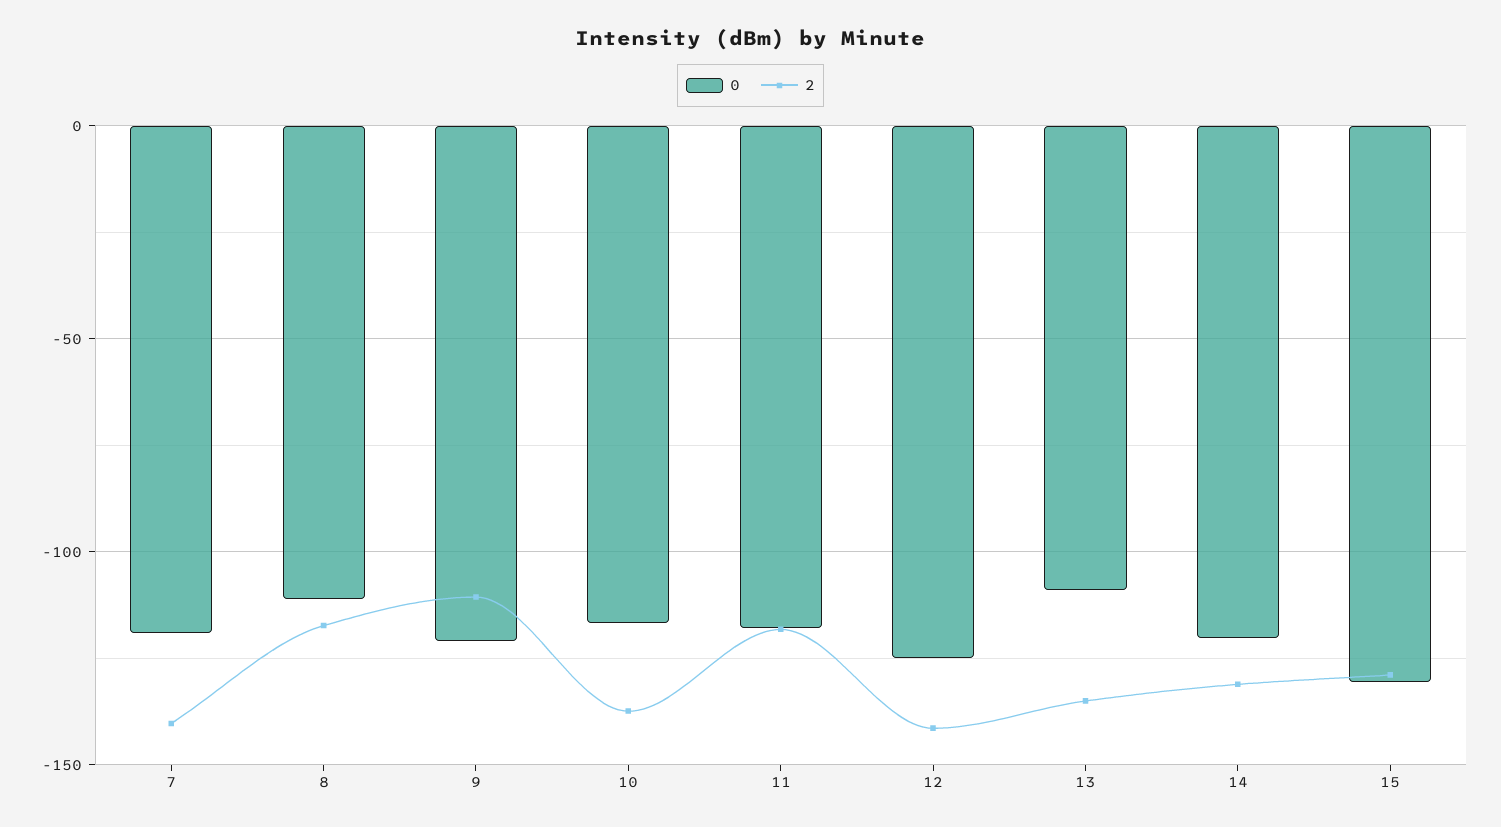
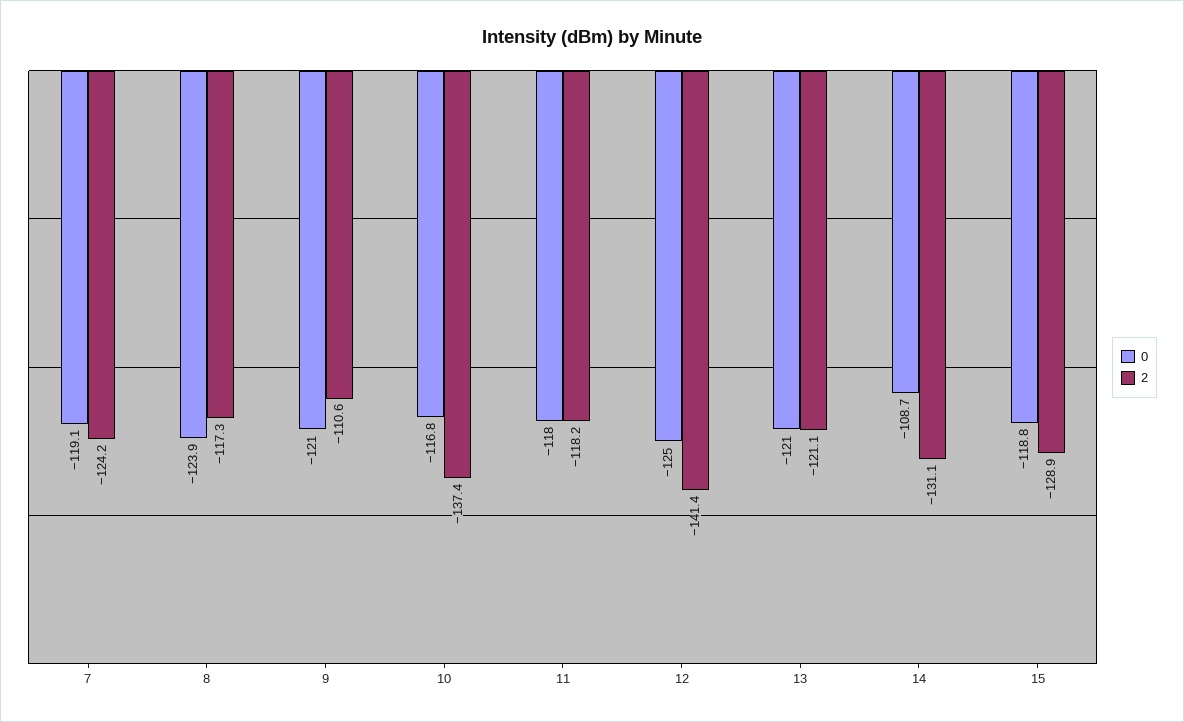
2, 7: -140 -> -124.2
0, 8: -110 -> -123.9
0, 13: -110 -> -121
2, 13: -135 -> -121.1
0, 14: -120 -> -108.7
0, 15: -130 -> -118.8

